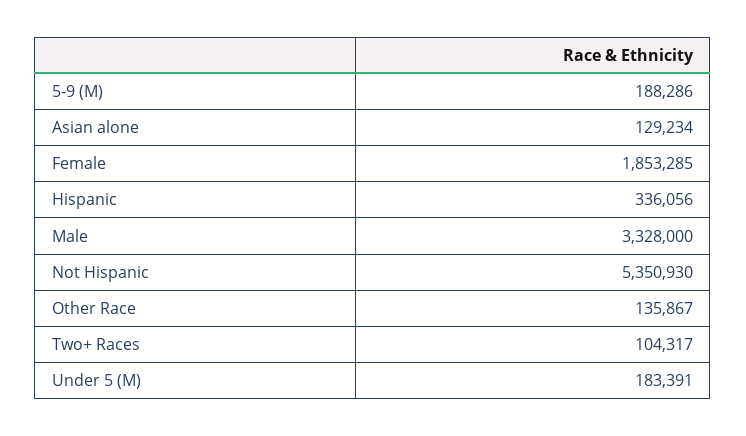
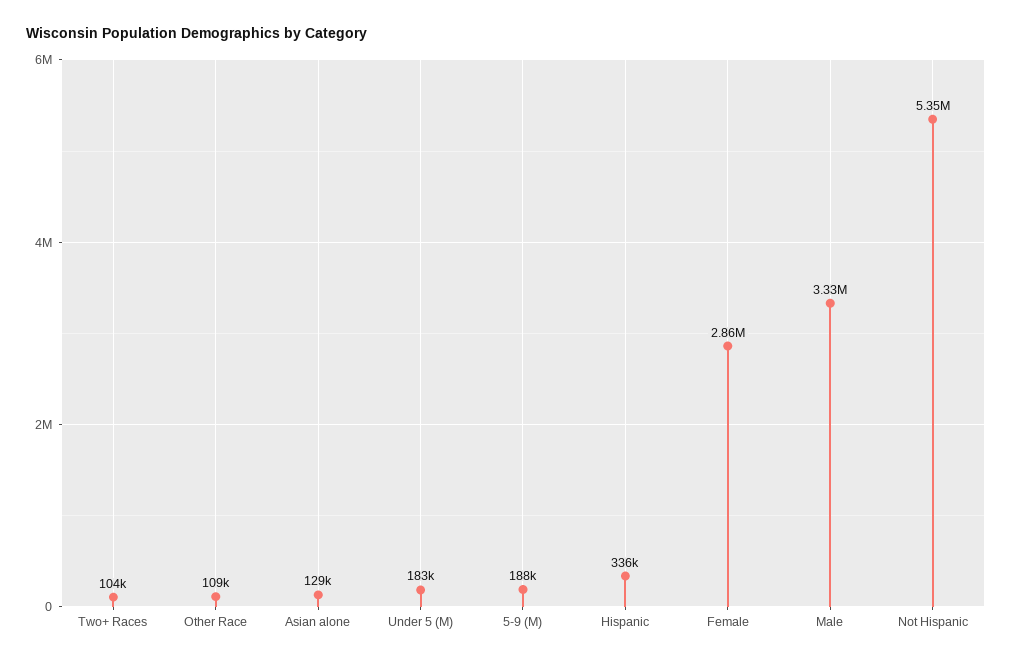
Female: 1853285 -> 2860000
Other Race: 135867 -> 109000

